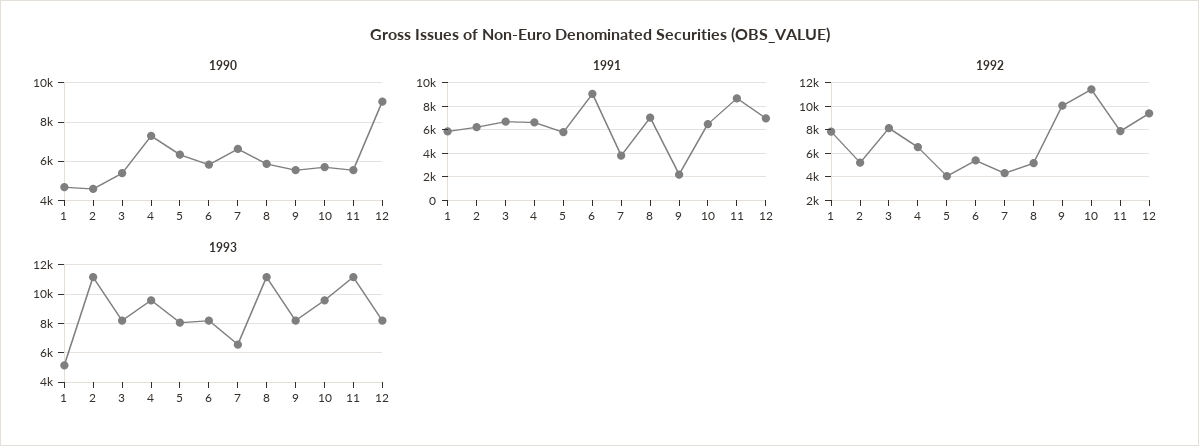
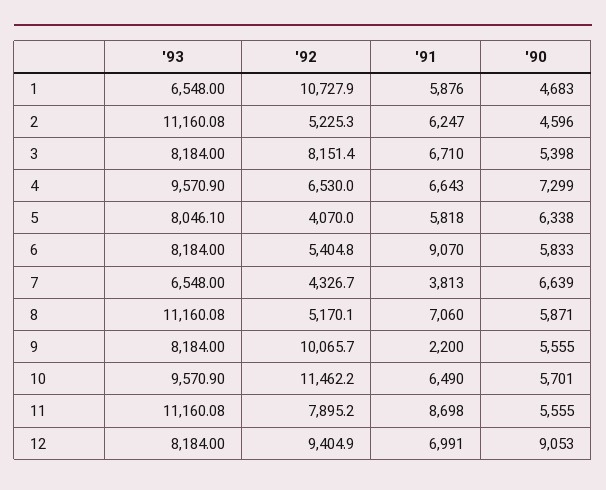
1992, 1: 8000 -> 10727.9
1993, 1: 5000 -> 6548

